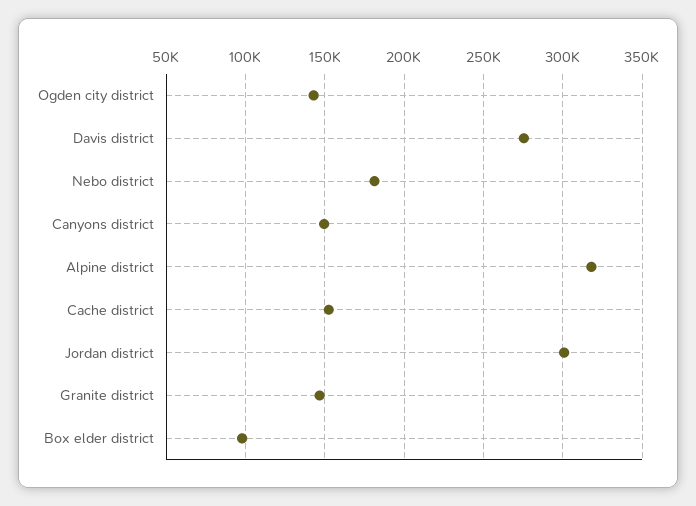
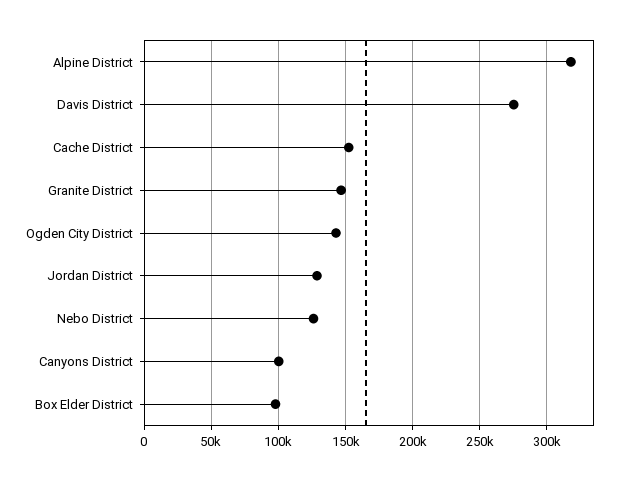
Nebo district: 180000 -> 125000
Canyons district: 150000 -> 100000
Jordan district: 300000 -> 130000

